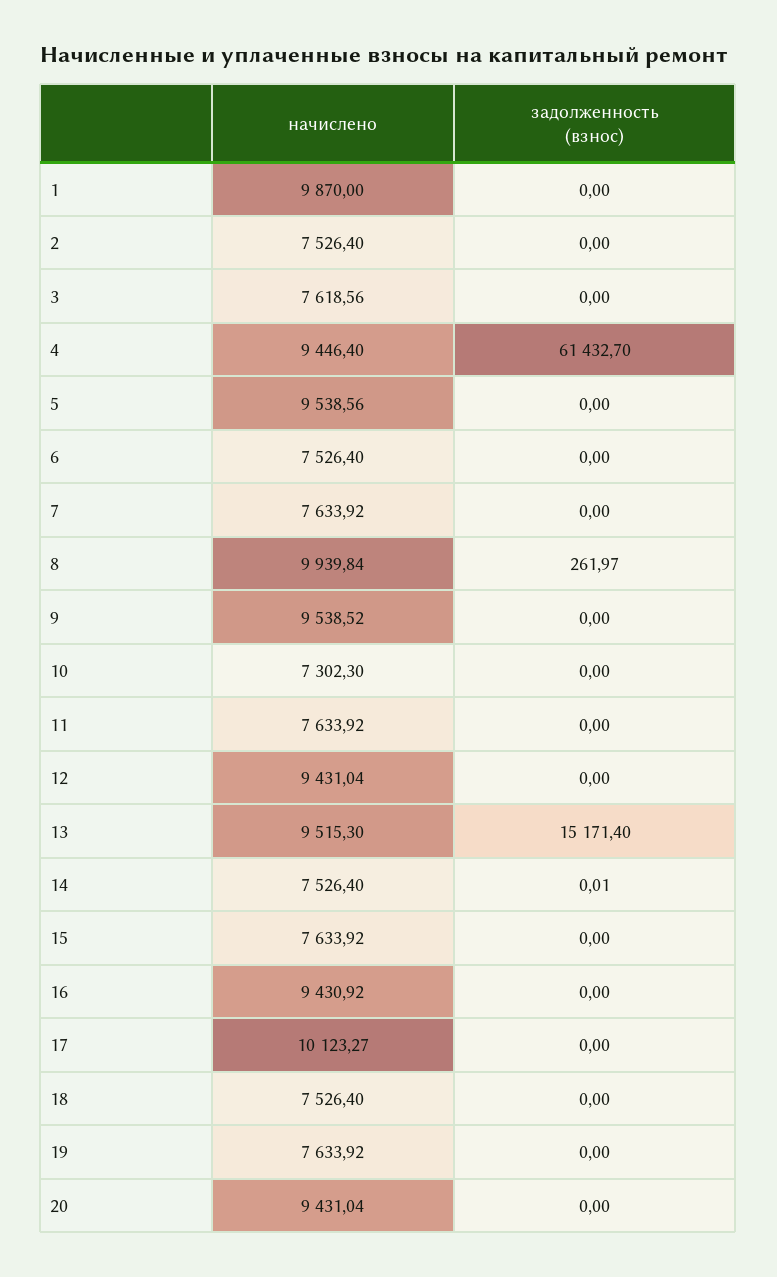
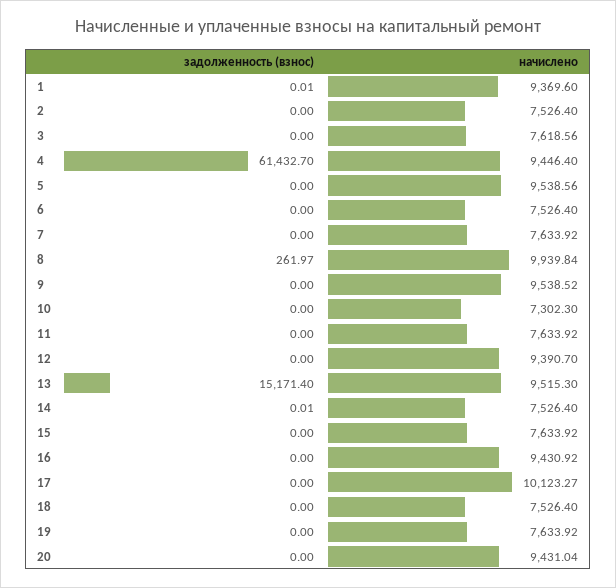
начислено, 1: 9870 -> 9369.6
задолженность (взнос), 1: 0 -> 0.01
начислено, 12: 9431.04 -> 9390.7

